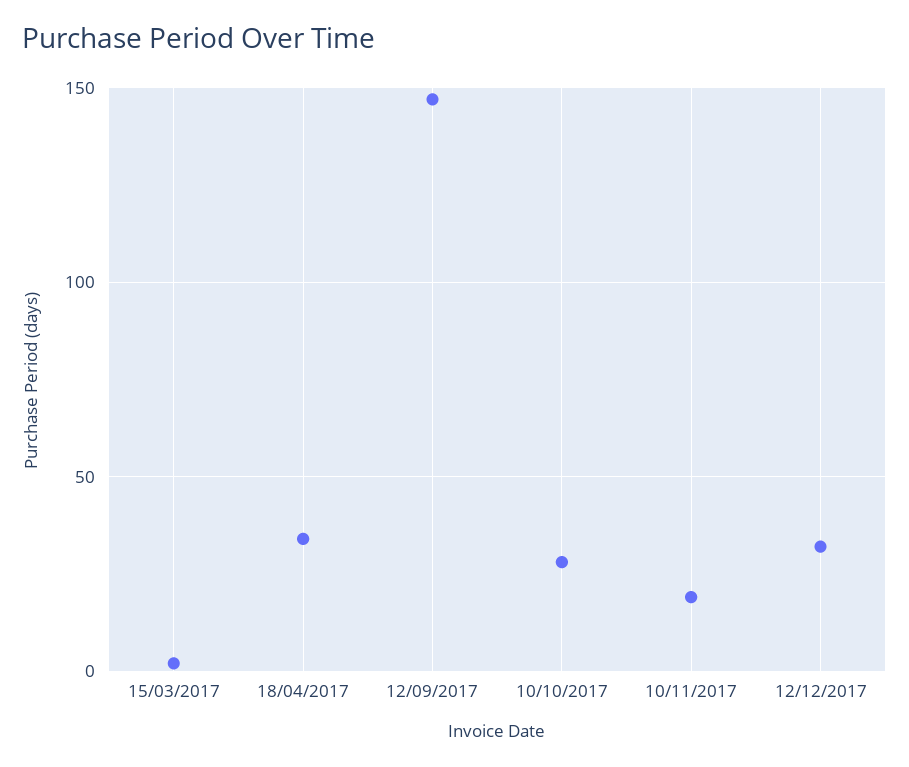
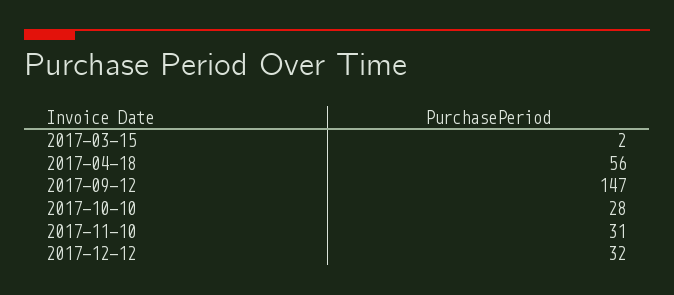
18/04/2017: 35 -> 56
10/11/2017: 20 -> 31

